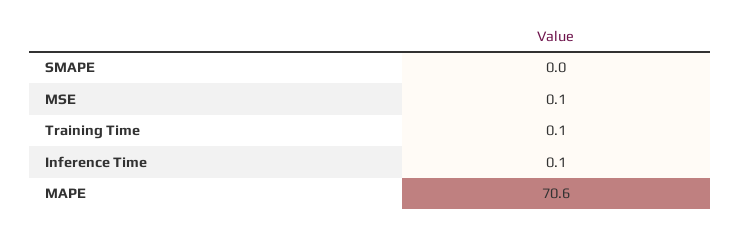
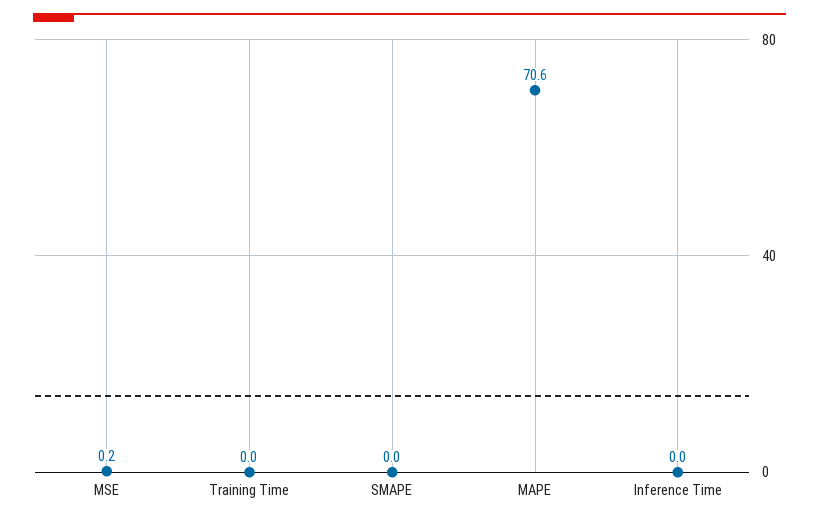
MSE: 0.1 -> 0.2
Training Time: 0.1 -> 0
Inference Time: 0.1 -> 0

